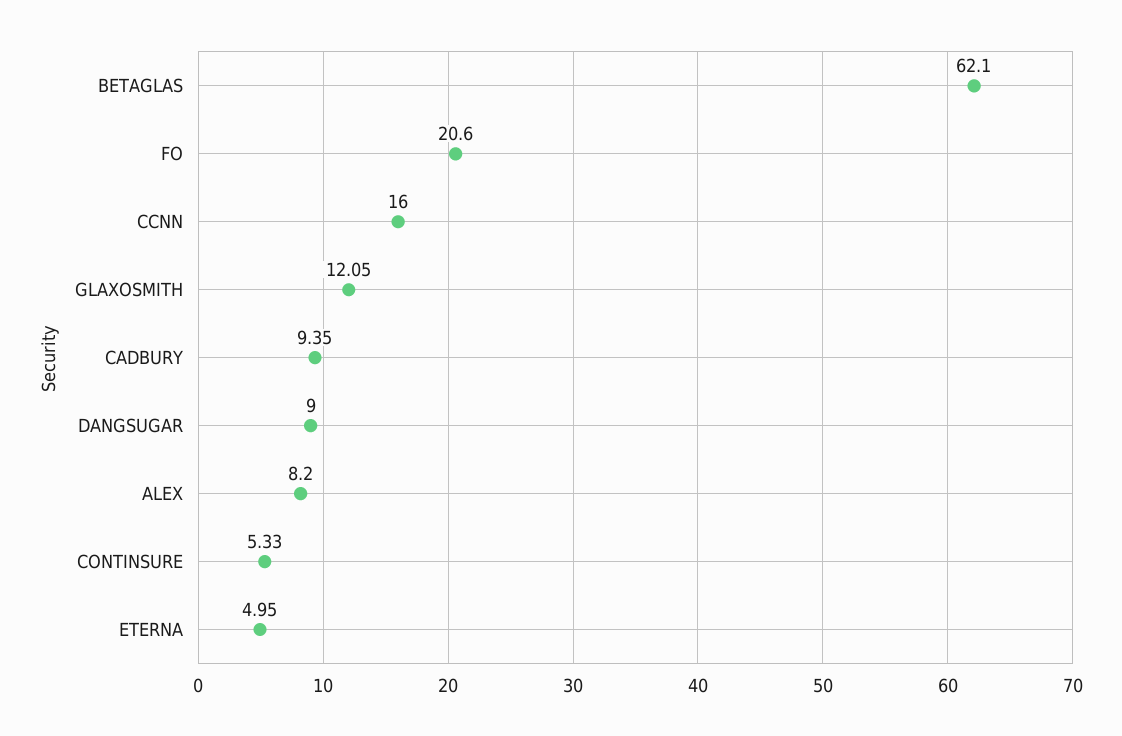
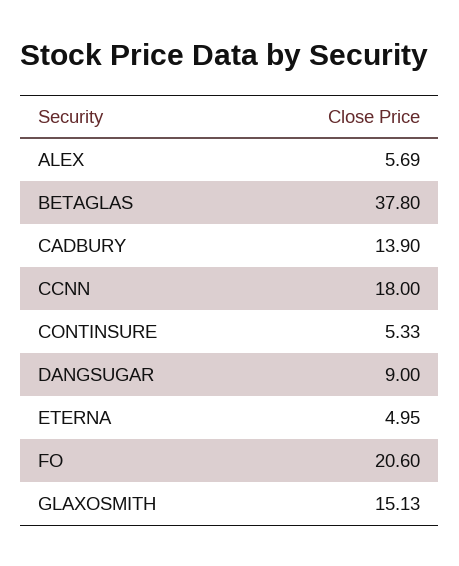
BETAGLAS: 62.1 -> 37.8
CCNN: 16 -> 18
GLAXOSMITH: 12.05 -> 15.13
CADBURY: 9.35 -> 13.9
ALEX: 8.2 -> 5.69

